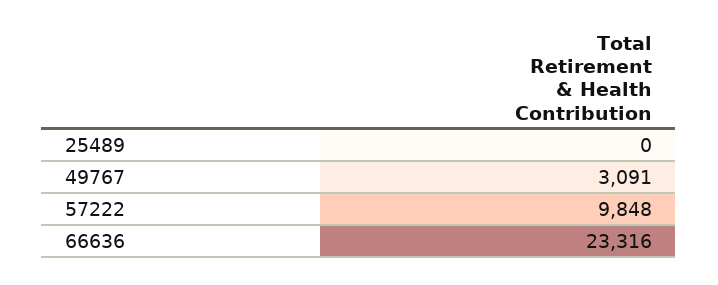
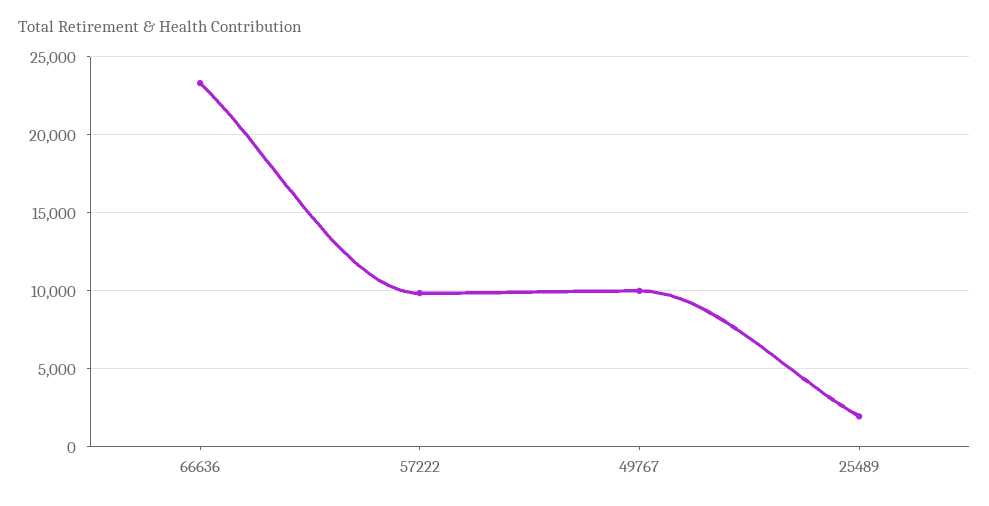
25489: 0 -> 2000
49767: 3091 -> 10000

